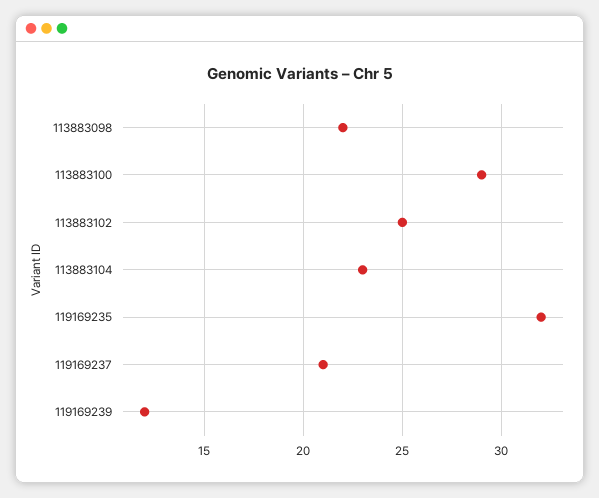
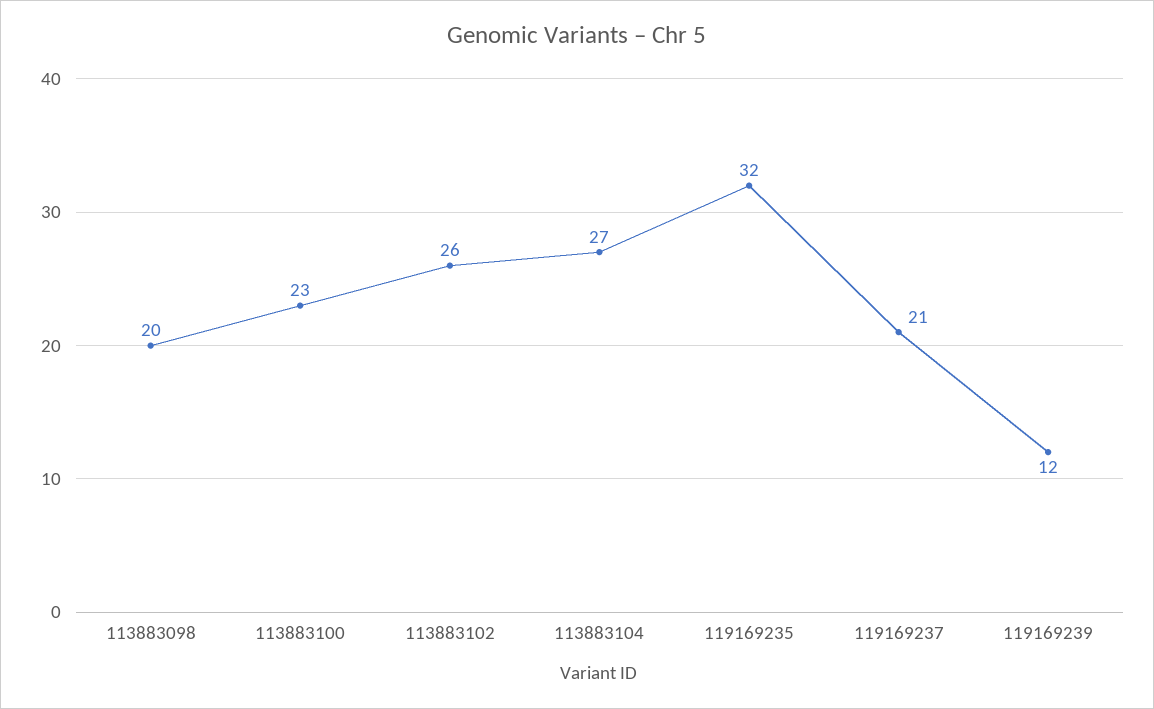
113883098: 22 -> 20
113883100: 29 -> 23
113883102: 25 -> 26
113883104: 23 -> 27

